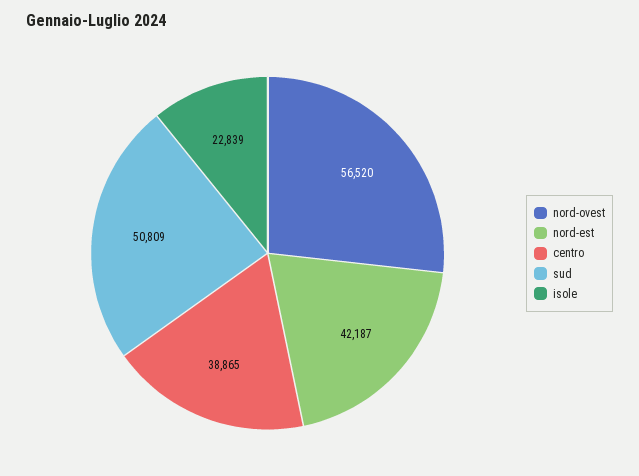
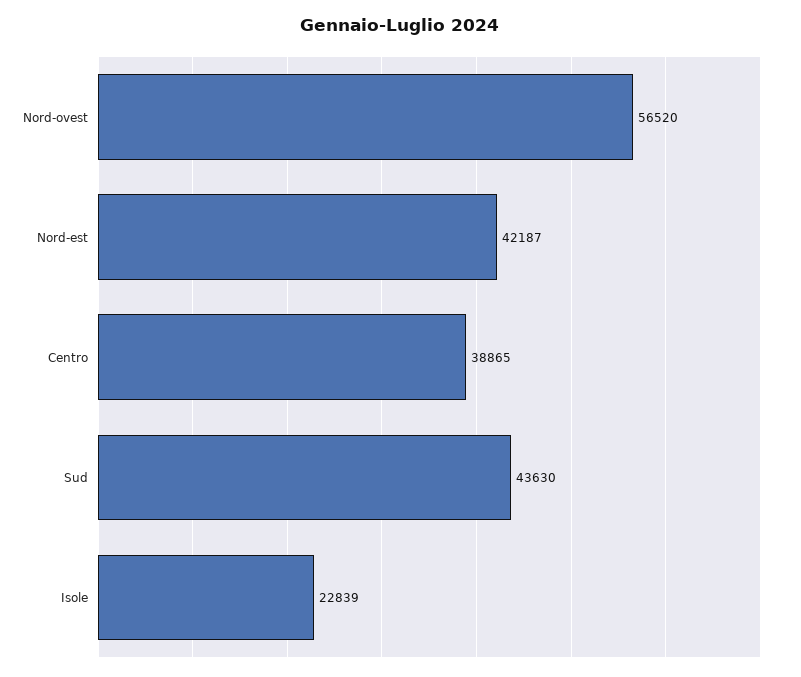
sud: 50809 -> 43630

